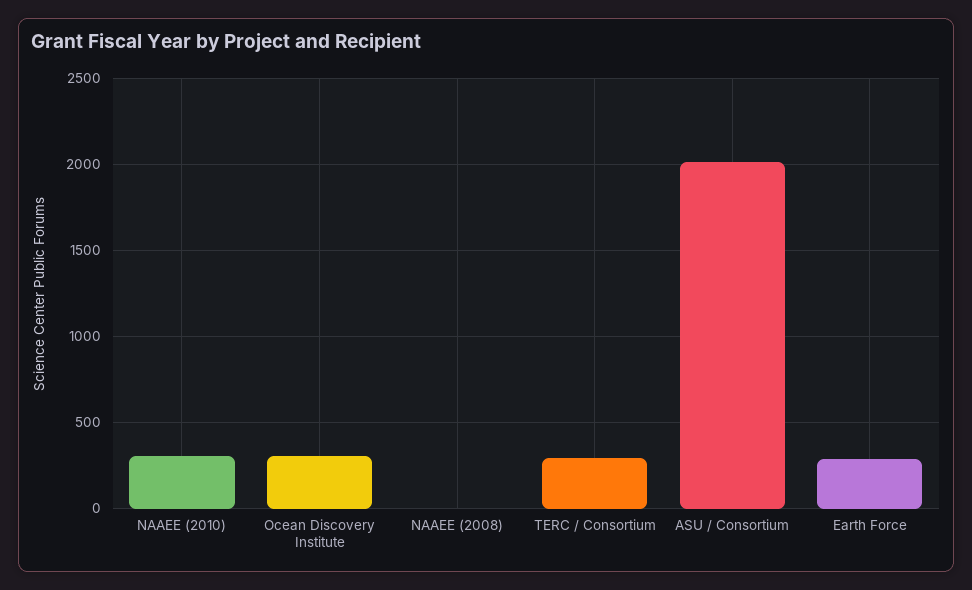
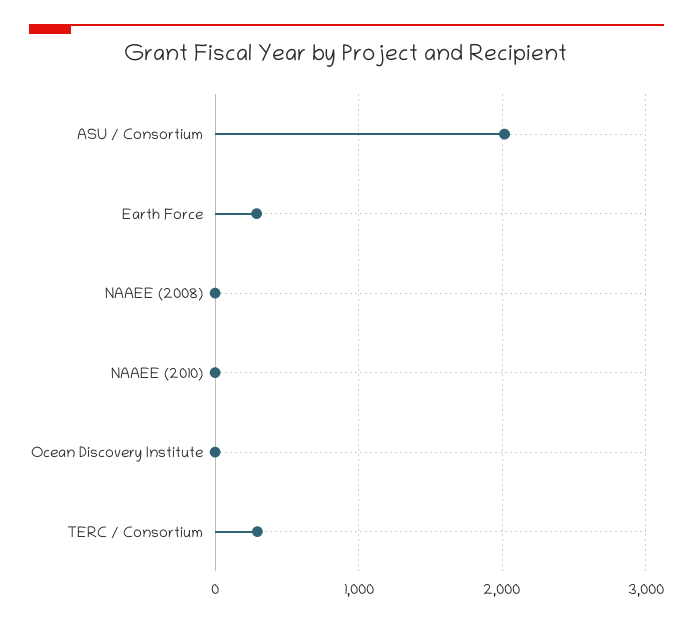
NAAEE (2010): 300 -> 0
Ocean Discovery Institute: 300 -> 0

